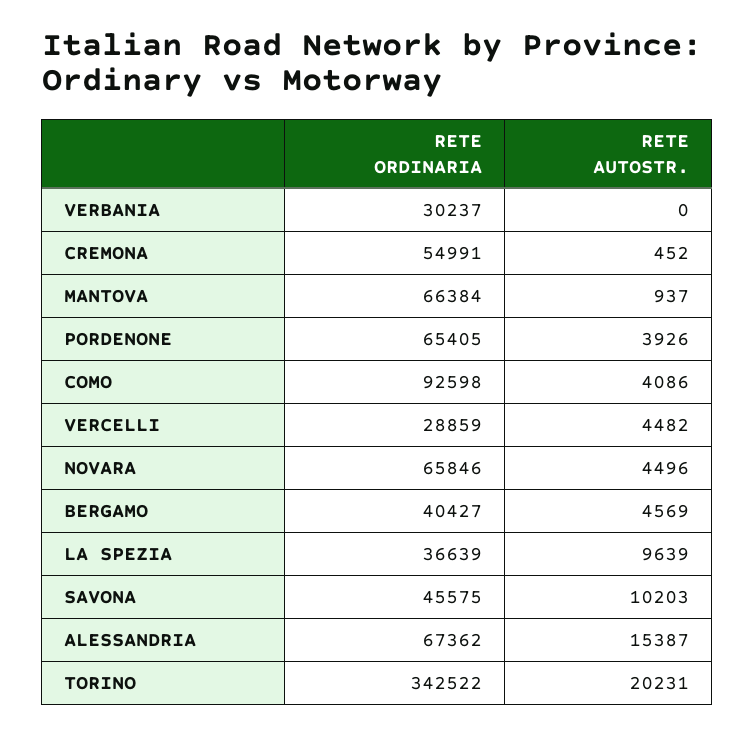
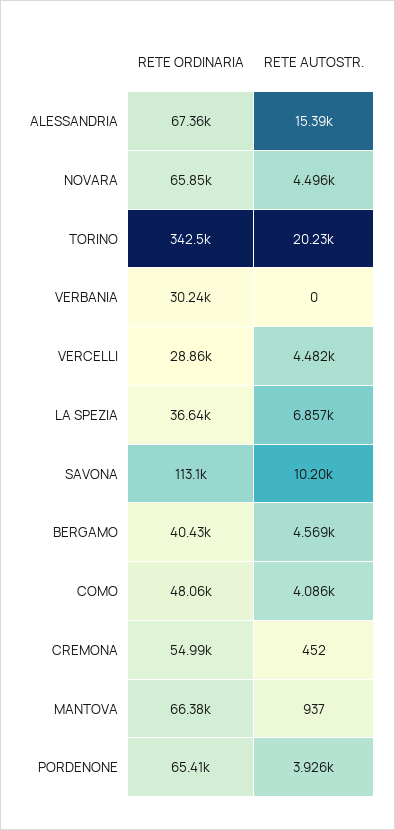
RETE ORDINARIA, COMO: 92598 -> 48060
RETE AUTOSTR., LA SPEZIA: 9639 -> 6857
RETE ORDINARIA, SAVONA: 45575 -> 113100

